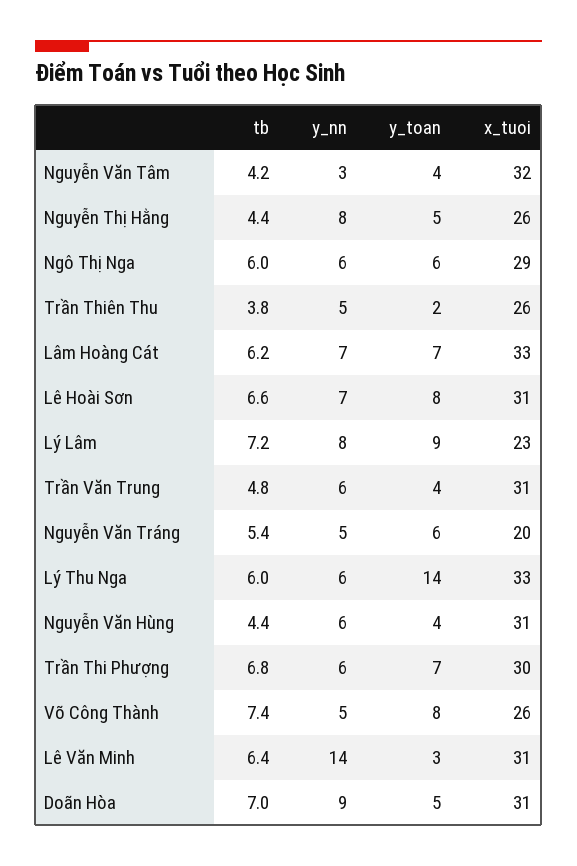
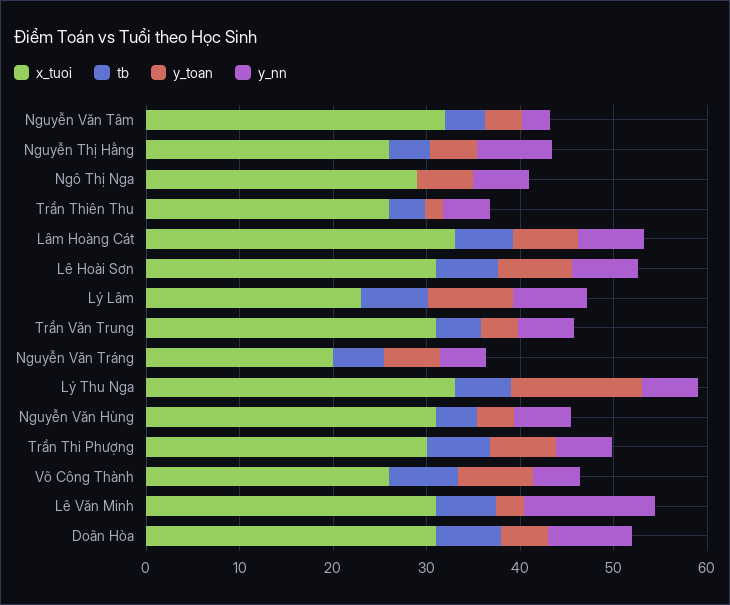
tb, Ngô Thị Nga: 6 -> 0

